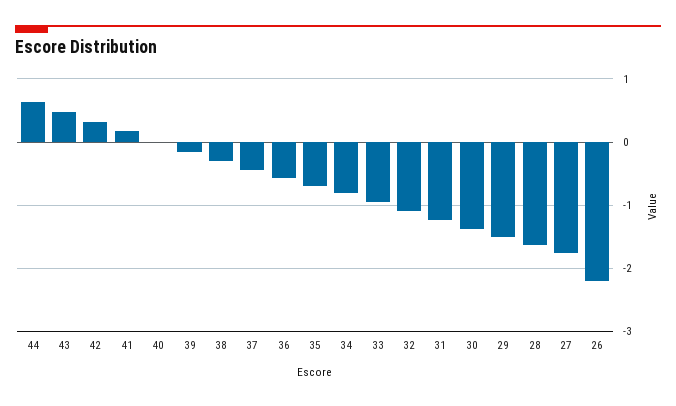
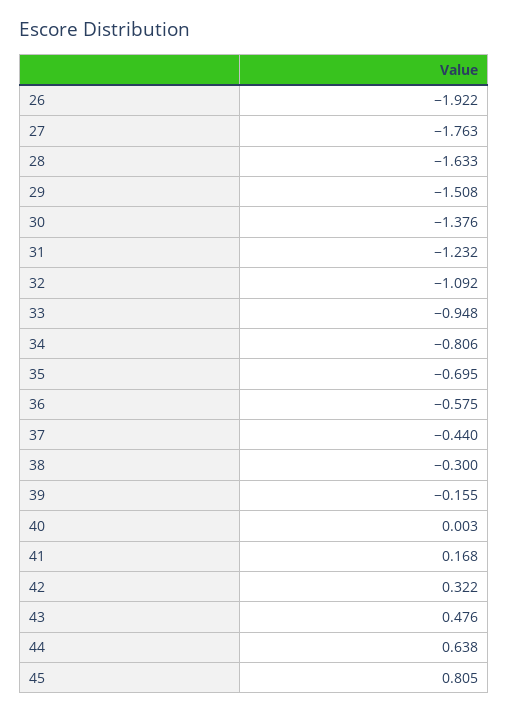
26: -2.2 -> -1.922
45: none -> 0.805

